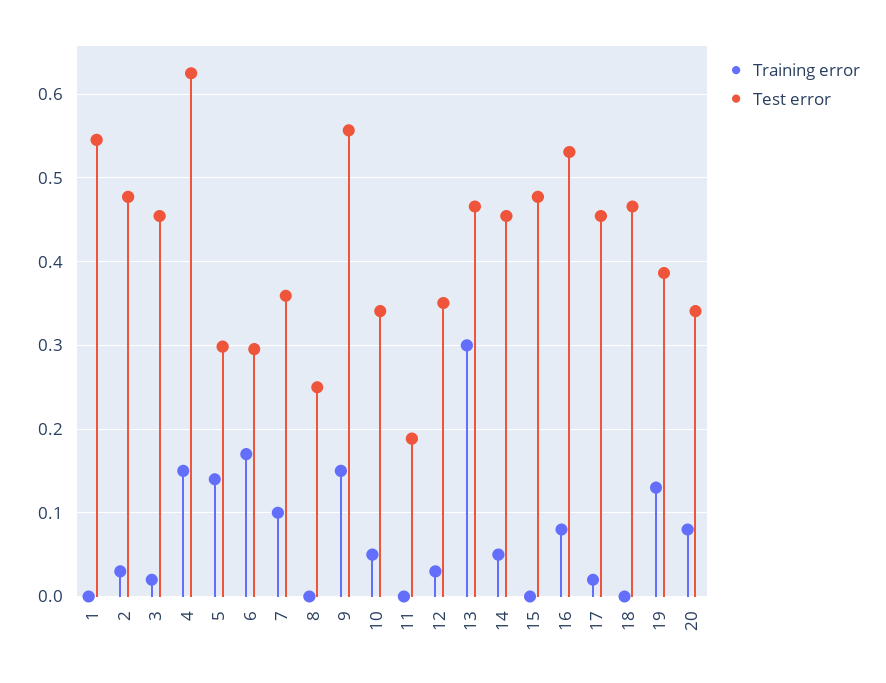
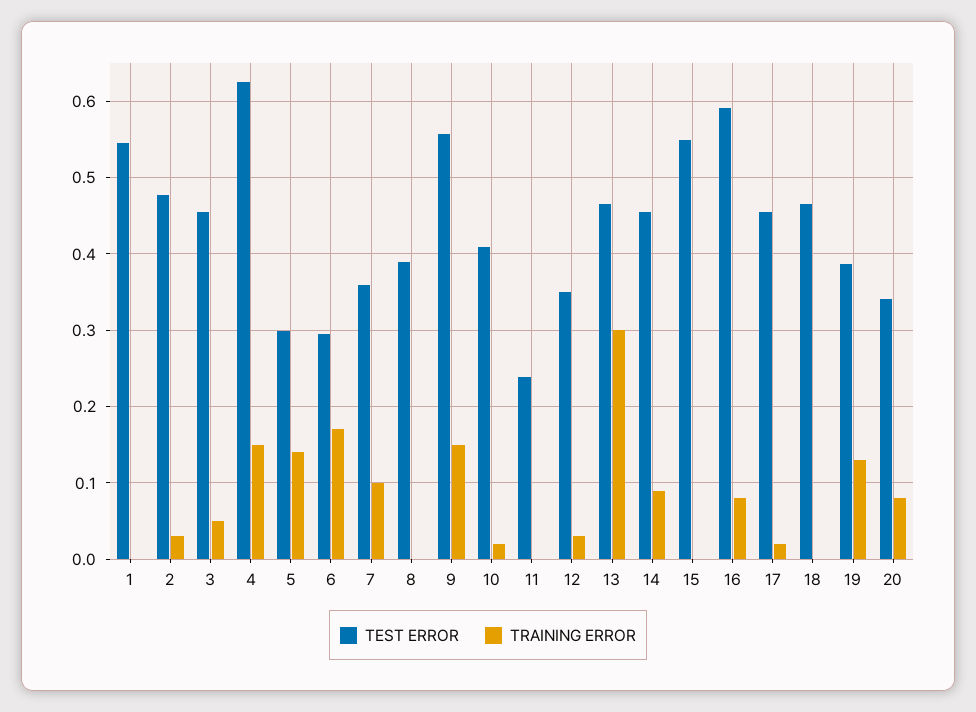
Training error, 3: 0.02 -> 0.05
Test error, 8: 0.25 -> 0.39
Training error, 10: 0.05 -> 0.02
Test error, 10: 0.34 -> 0.41
Test error, 11: 0.19 -> 0.24
Training error, 14: 0.05 -> 0.09
Test error, 15: 0.48 -> 0.55
Test error, 16: 0.53 -> 0.59

